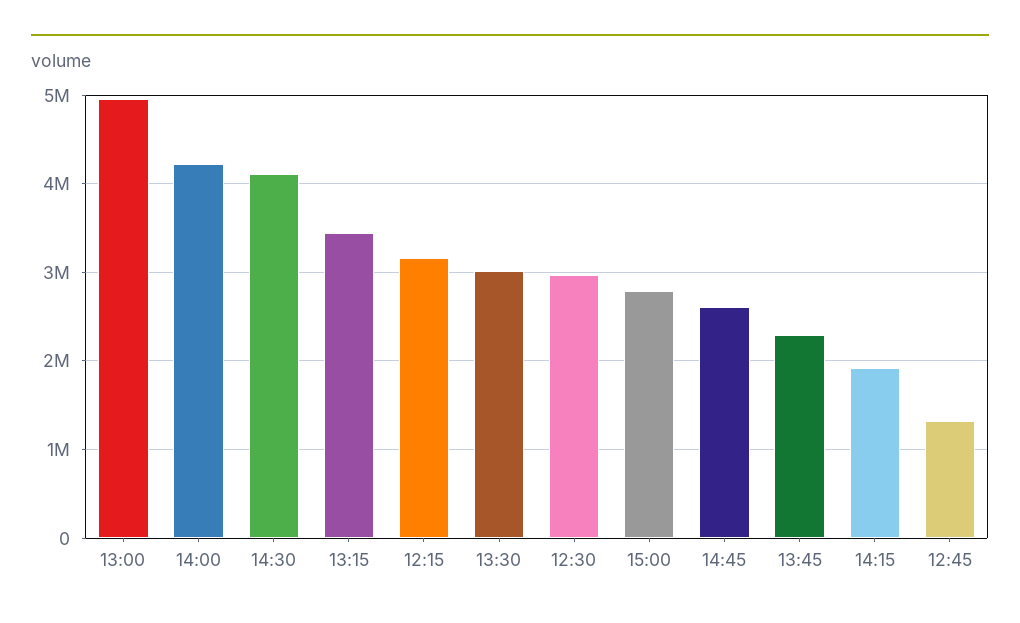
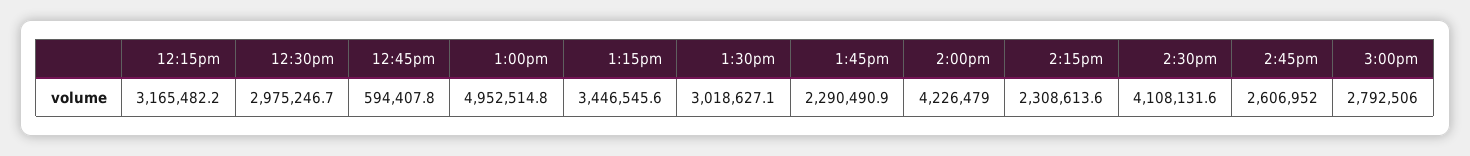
14:15: 1900000 -> 2308613.6
12:45: 1300000 -> 594407.8

